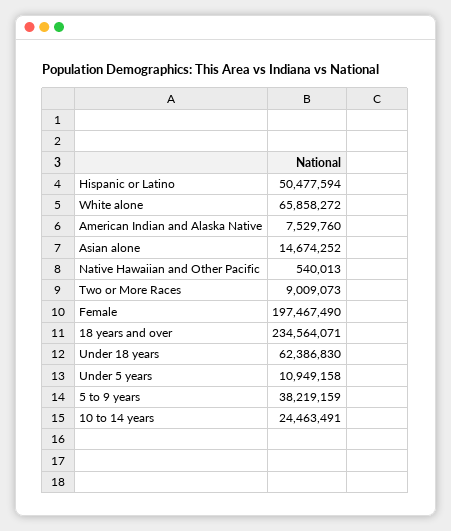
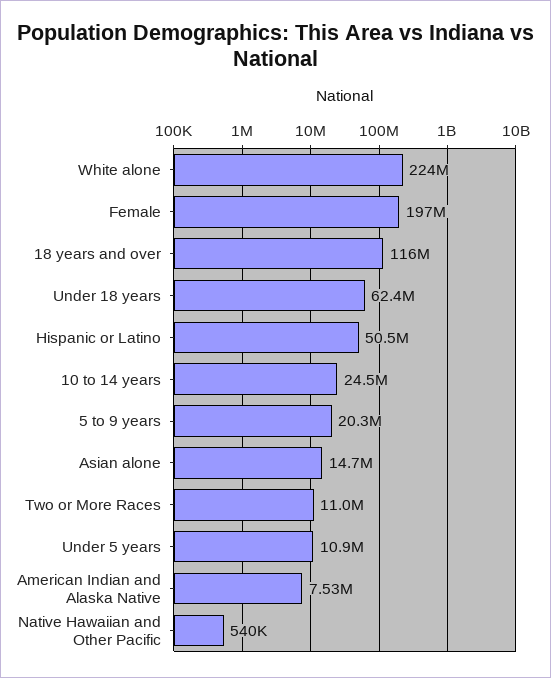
White alone: 65858272 -> 224000000
Two or More Races: 9009073 -> 11000000
18 years and over: 234564071 -> 116000000
5 to 9 years: 38219159 -> 20300000

